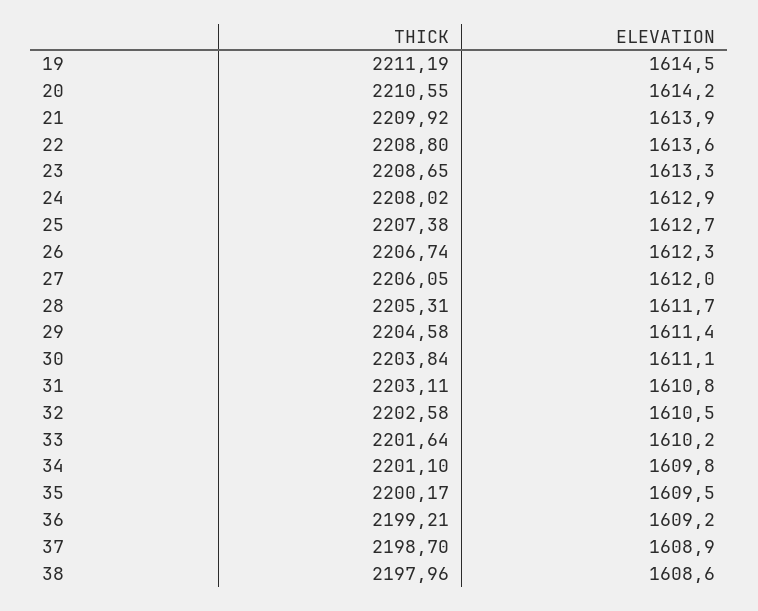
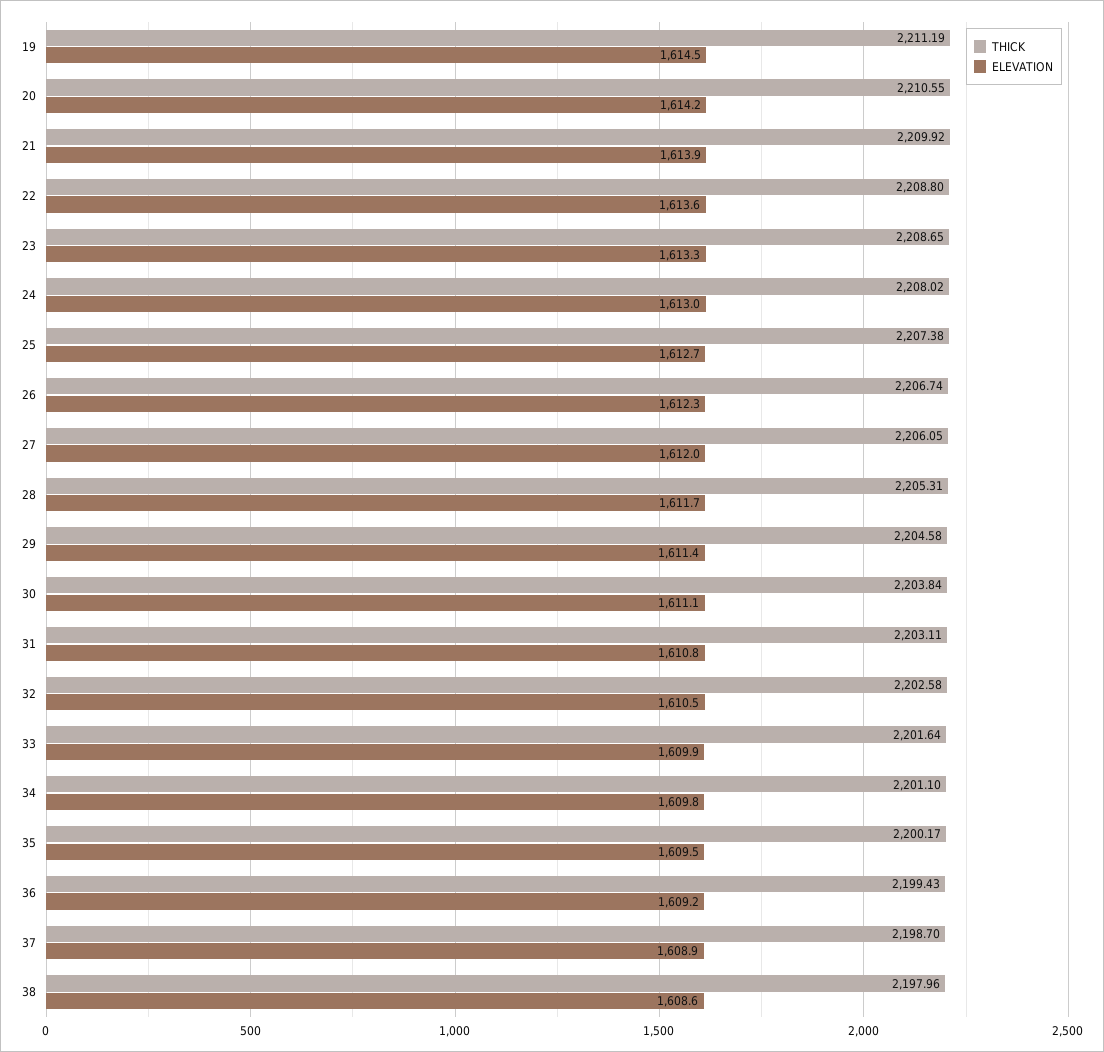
ELEVATION, 24: 1612.9 -> 1613
ELEVATION, 33: 1610.2 -> 1609.9
THICK, 36: 2199.21 -> 2199.43

